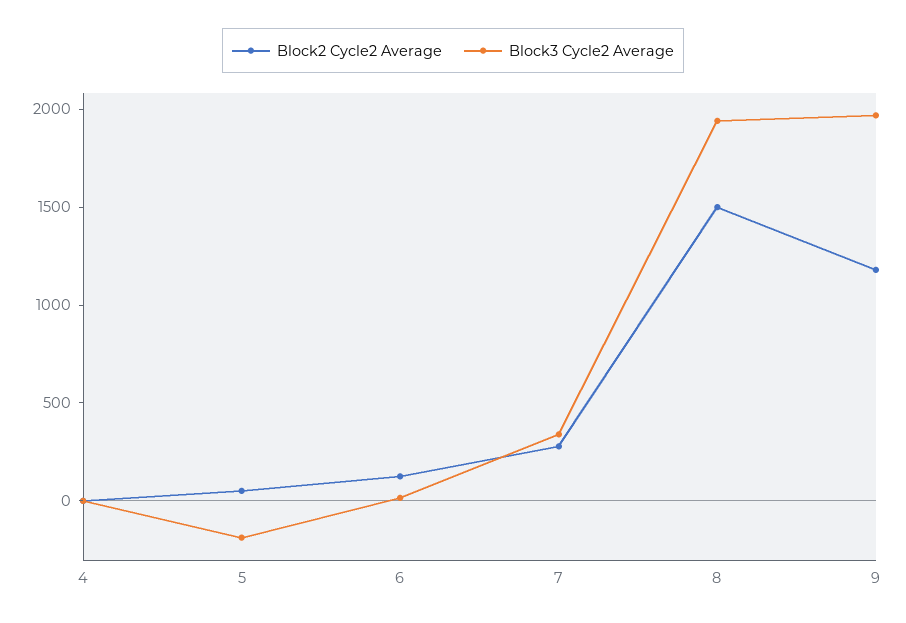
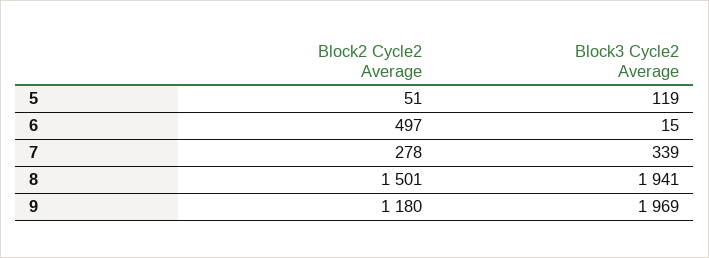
Block2 Cycle2 Average, 4: 0 -> none
Block3 Cycle2 Average, 4: 0 -> none
Block3 Cycle2 Average, 5: -200 -> 119
Block2 Cycle2 Average, 6: 100 -> 497

